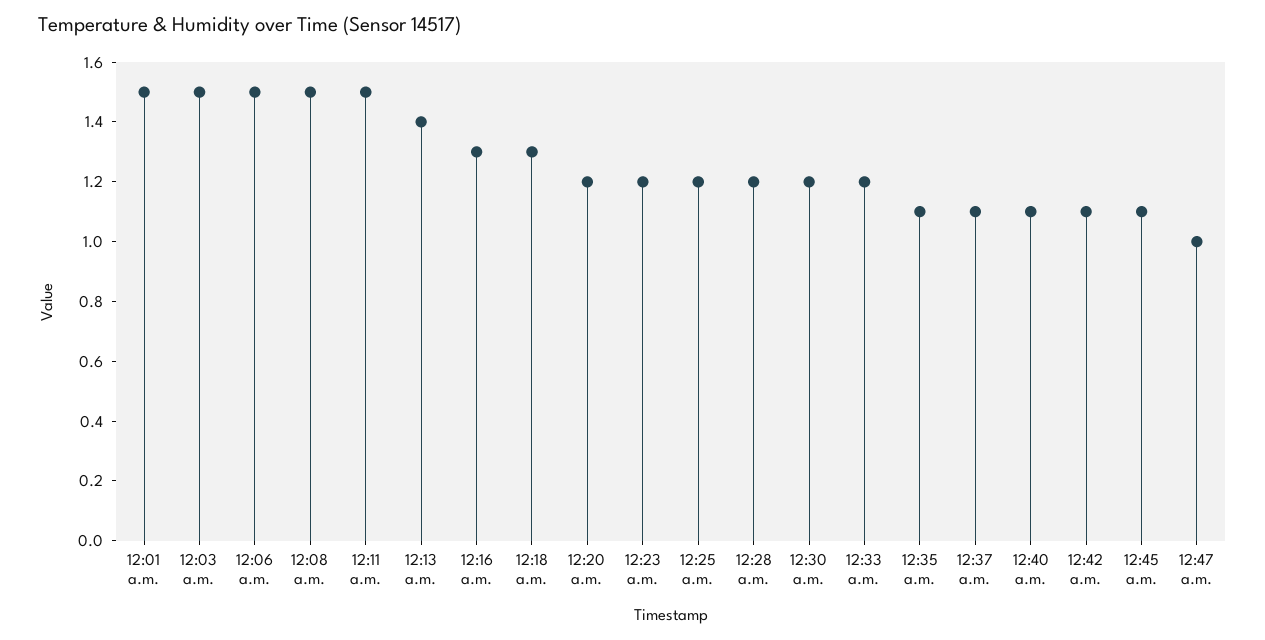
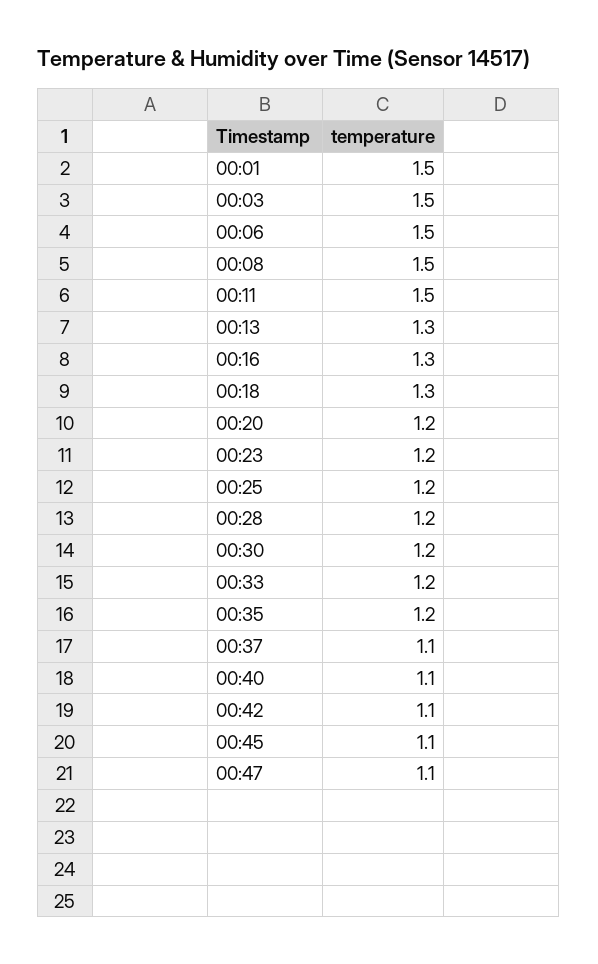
12:13 a.m.: 1.4 -> 1.3
12:35 a.m.: 1.1 -> 1.2
12:47 a.m.: 1 -> 1.1

